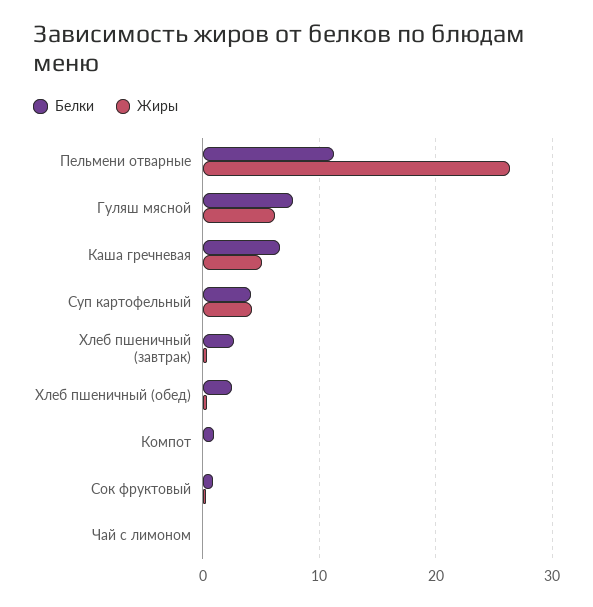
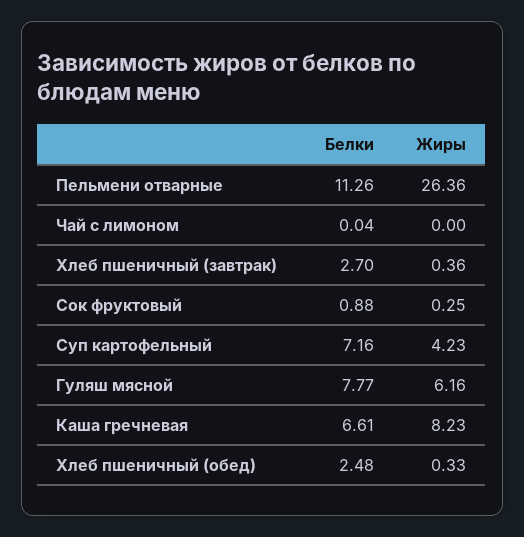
Жиры, Каша гречневая: 5 -> 8.23
Белки, Суп картофельный: 4 -> 7.16
Белки, Компот: 1 -> none
Жиры, Компот: 0 -> none

